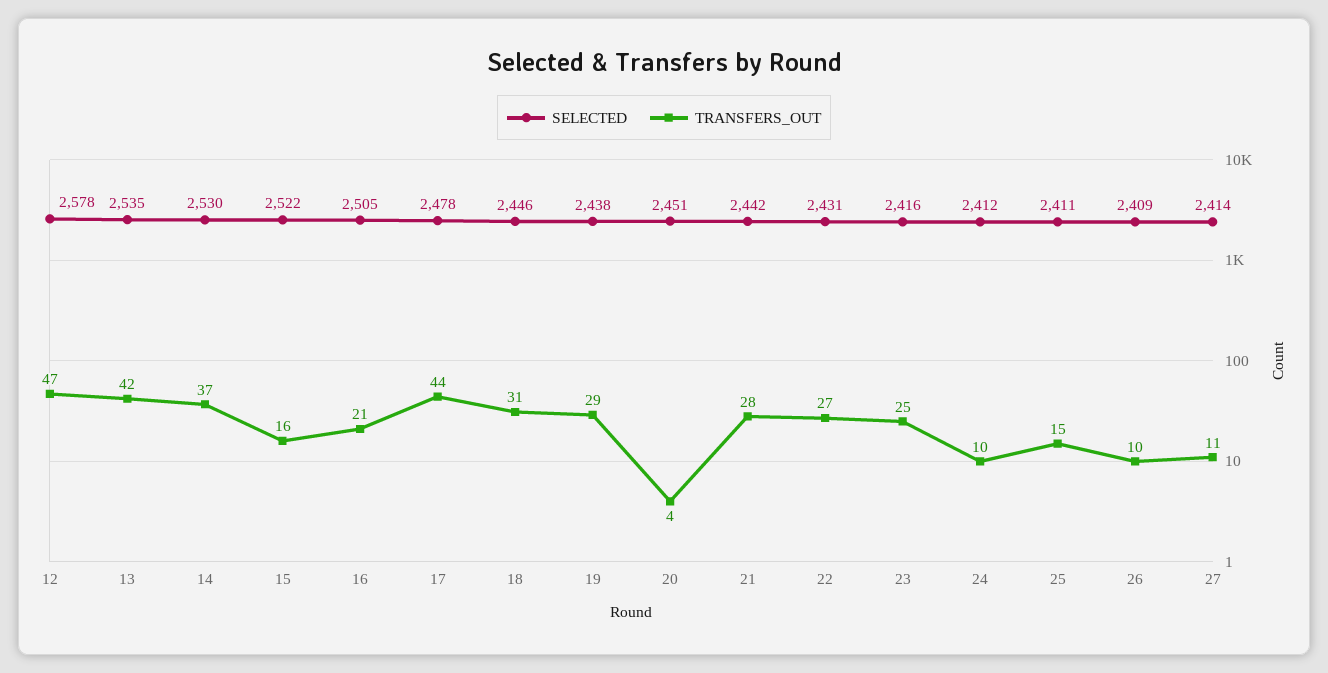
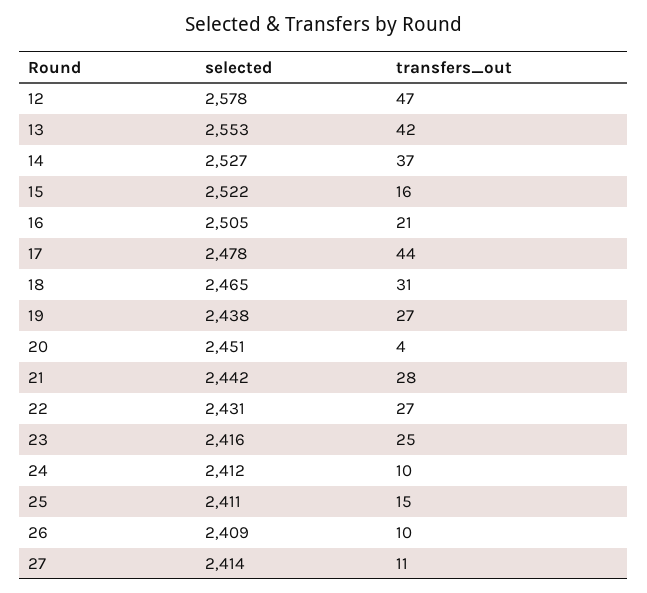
SELECTED, 13: 2535 -> 2553
SELECTED, 14: 2530 -> 2527
SELECTED, 18: 2446 -> 2465
TRANSFERS_OUT, 19: 29 -> 27

